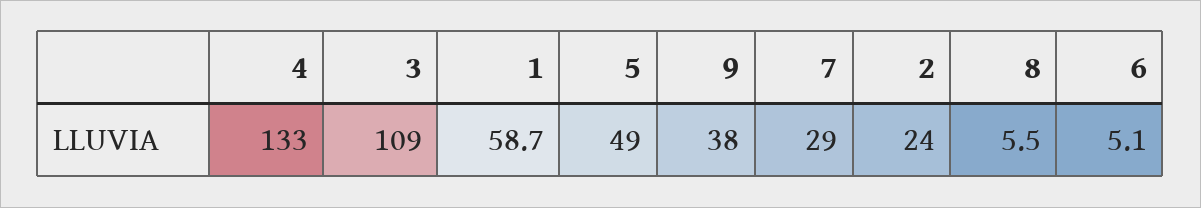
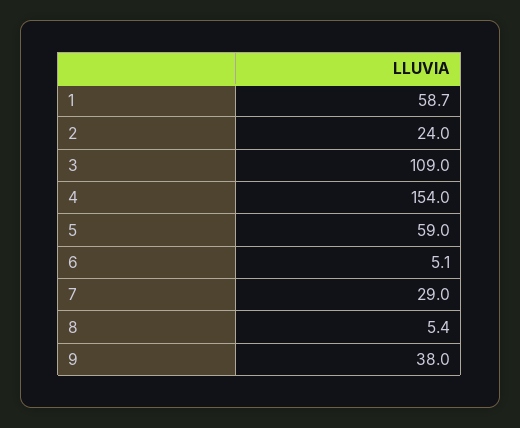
4: 133 -> 154
5: 49 -> 59
8: 5.5 -> 5.4

